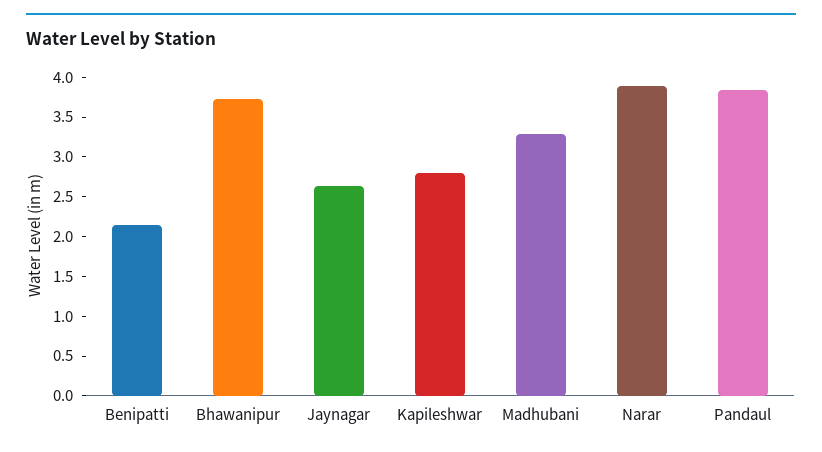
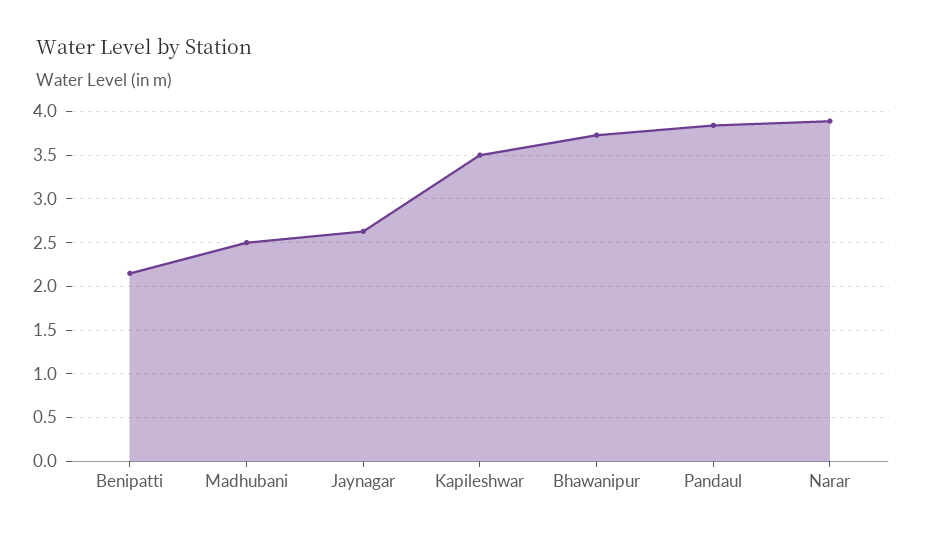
Kapileshwar: 2.75 -> 3.5
Madhubani: 3.25 -> 2.5

